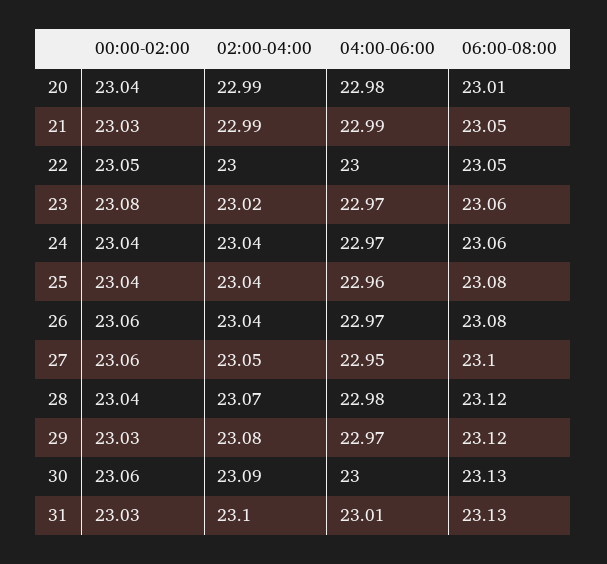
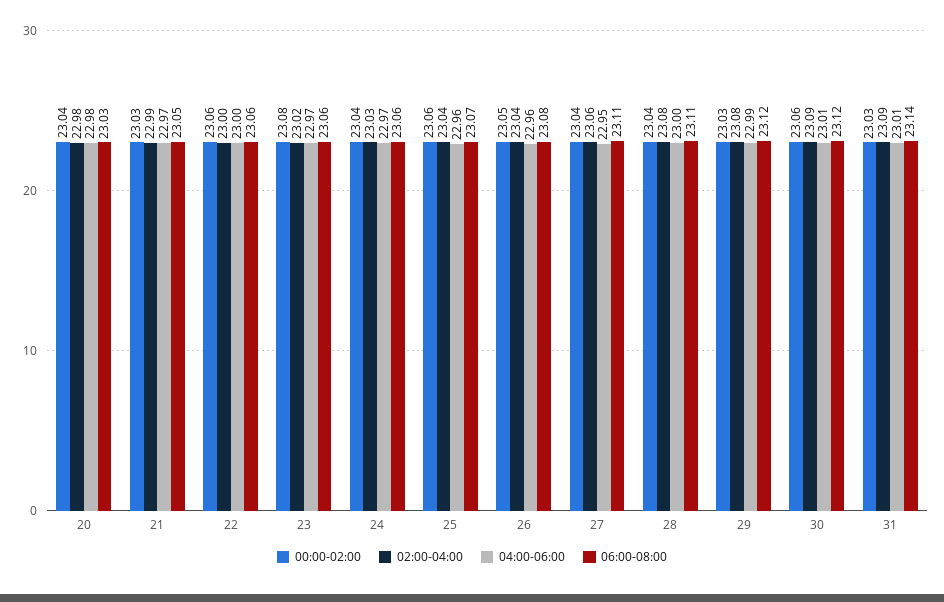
02:00-04:00, 20: 22.99 -> 22.98
06:00-08:00, 20: 23.01 -> 23.03
04:00-06:00, 21: 22.99 -> 22.97
00:00-02:00, 22: 23.05 -> 23.06
06:00-08:00, 22: 23.05 -> 23.06
02:00-04:00, 24: 23.04 -> 23.03
00:00-02:00, 25: 23.04 -> 23.06
06:00-08:00, 25: 23.08 -> 23.07
00:00-02:00, 26: 23.06 -> 23.05
04:00-06:00, 26: 22.97 -> 22.96
00:00-02:00, 27: 23.06 -> 23.04
02:00-04:00, 27: 23.05 -> 23.06
06:00-08:00, 27: 23.1 -> 23.11
02:00-04:00, 28: 23.07 -> 23.08
04:00-06:00, 28: 22.98 -> 23
06:00-08:00, 28: 23.12 -> 23.11
04:00-06:00, 29: 22.97 -> 22.99
04:00-06:00, 30: 23 -> 23.01
06:00-08:00, 30: 23.13 -> 23.12
02:00-04:00, 31: 23.1 -> 23.09
06:00-08:00, 31: 23.13 -> 23.14

